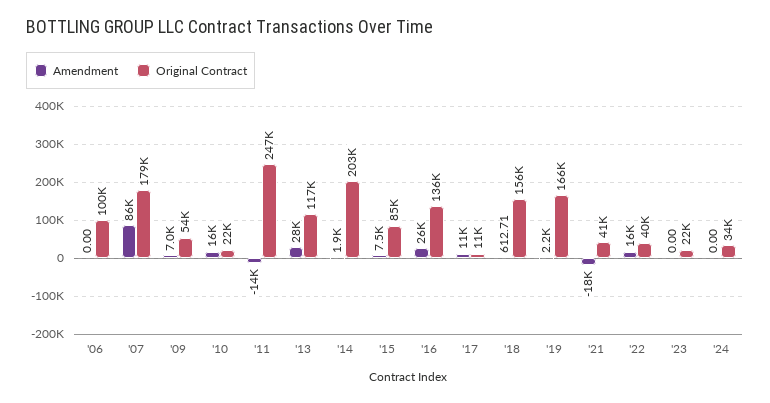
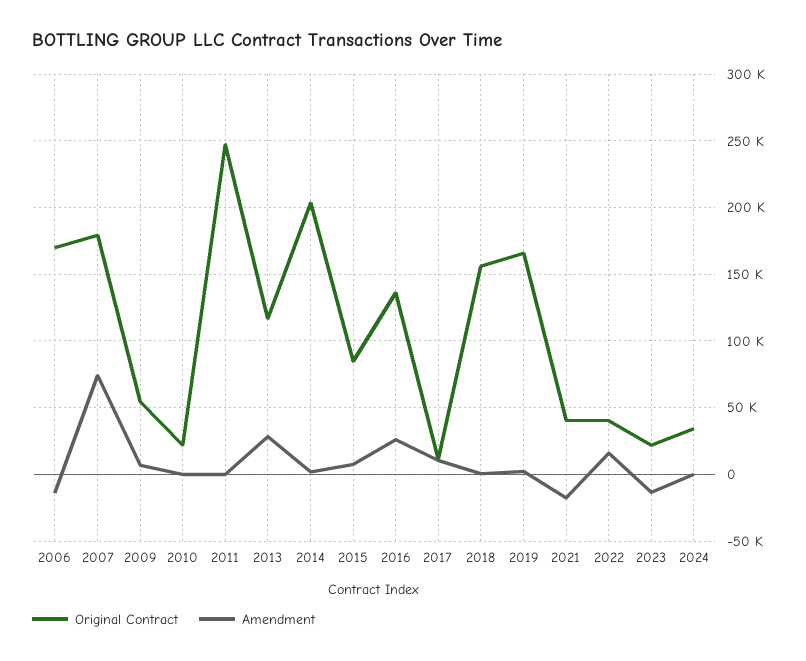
Amendment, '06: 0 -> -15000
Original Contract, '06: 100000 -> 170000
Amendment, '07: 86000 -> 75000
Amendment, '10: 16000 -> 0
Amendment, '11: -14000 -> 0
Amendment, '23: 0 -> -15000

